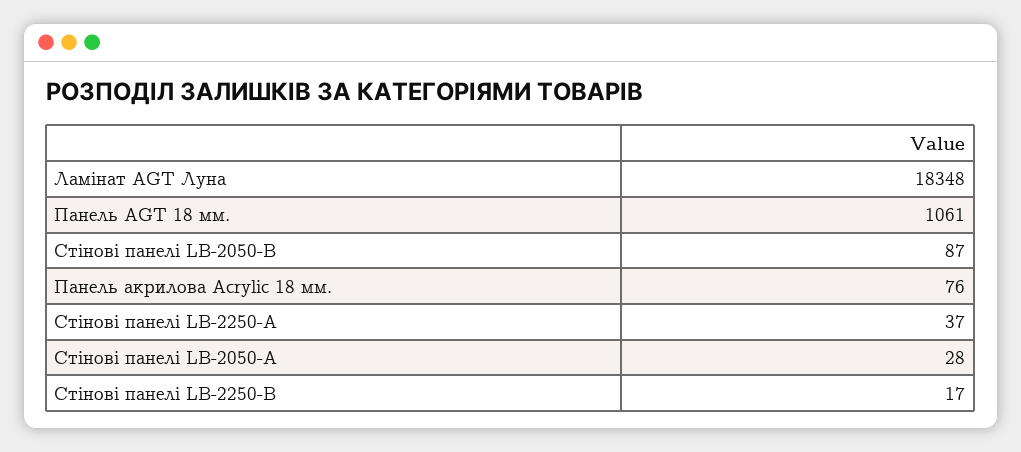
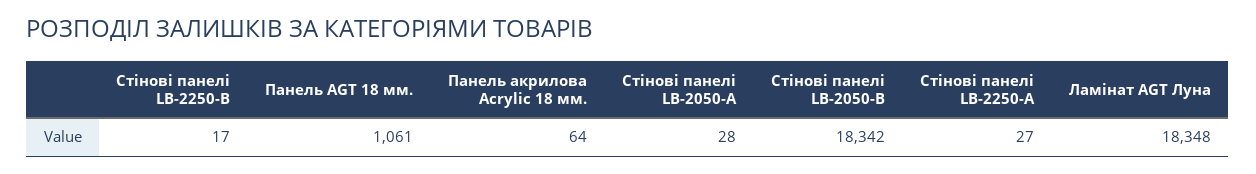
Стінові панелі LB-2050-В: 87 -> 18342
Панель акрилова Acrylic 18 мм.: 76 -> 64
Стінові панелі LB-2250-А: 37 -> 27

